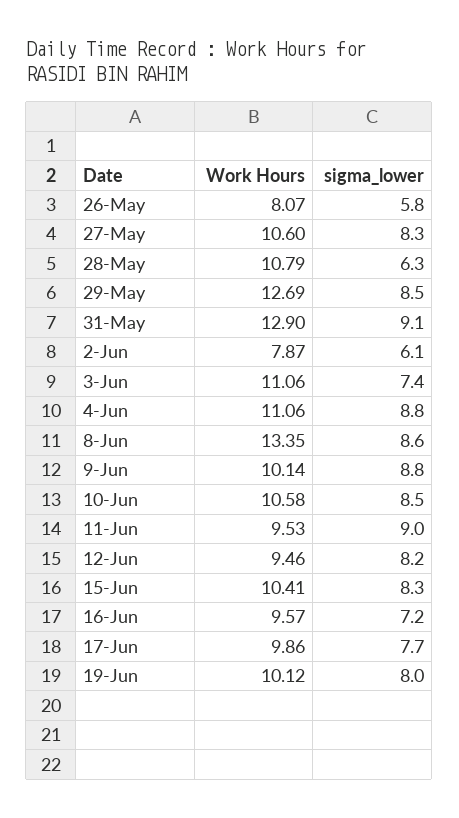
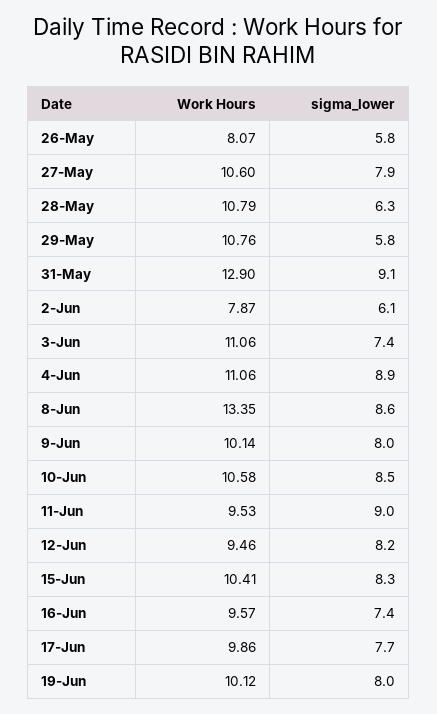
sigma_lower, 27-May: 8.3 -> 7.9
Work Hours, 29-May: 12.69 -> 10.76
sigma_lower, 29-May: 8.5 -> 5.8
sigma_lower, 4-Jun: 8.8 -> 8.9
sigma_lower, 9-Jun: 8.8 -> 8
sigma_lower, 16-Jun: 7.2 -> 7.4

